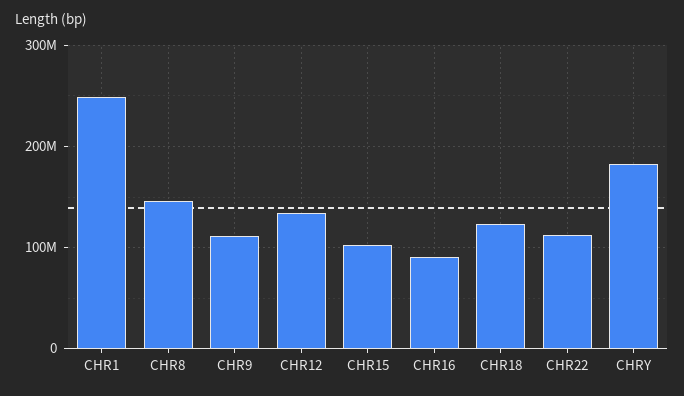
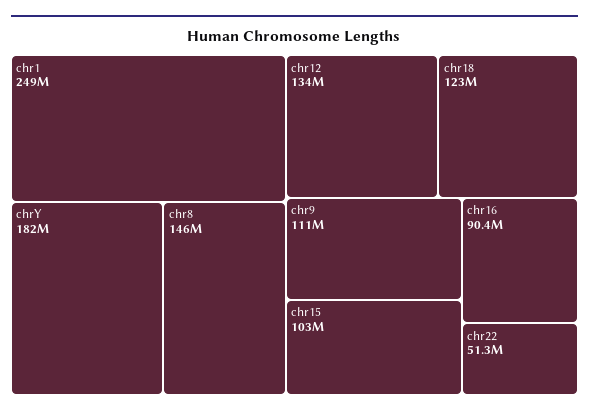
CHR22: 110000000 -> 51300000

